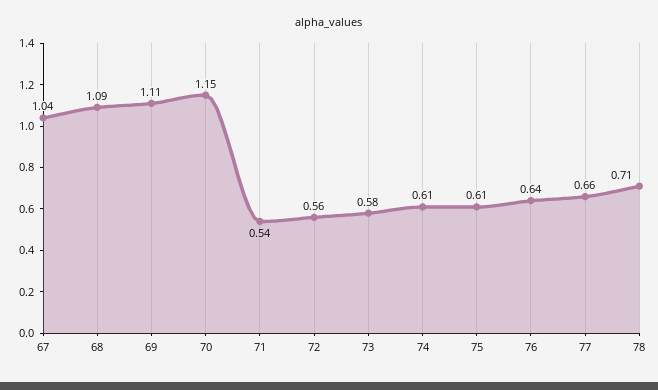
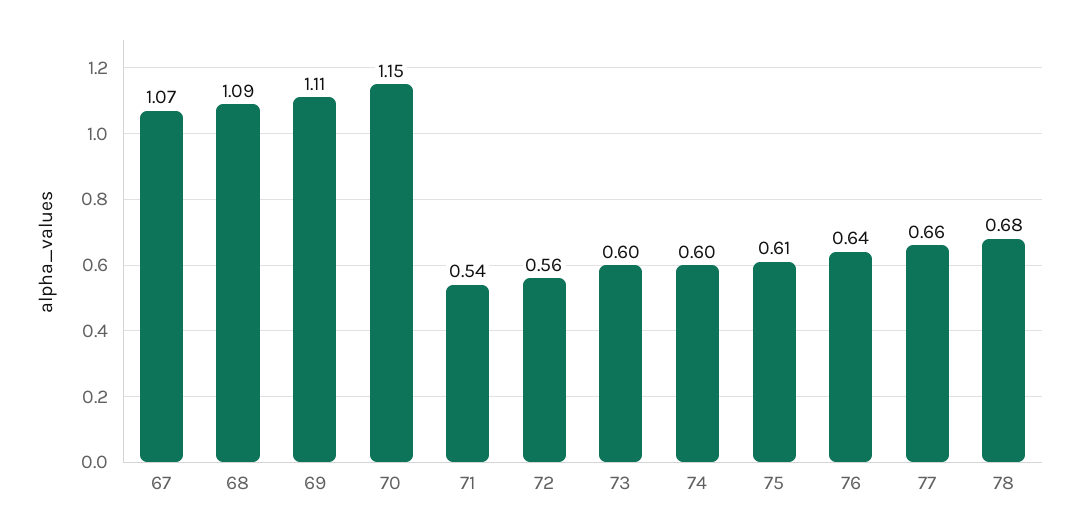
67: 1.04 -> 1.07
73: 0.58 -> 0.6
74: 0.61 -> 0.6
78: 0.71 -> 0.68

